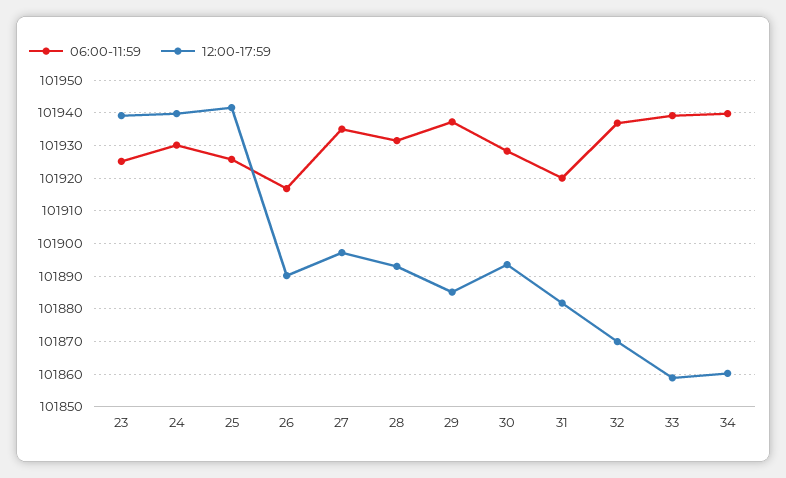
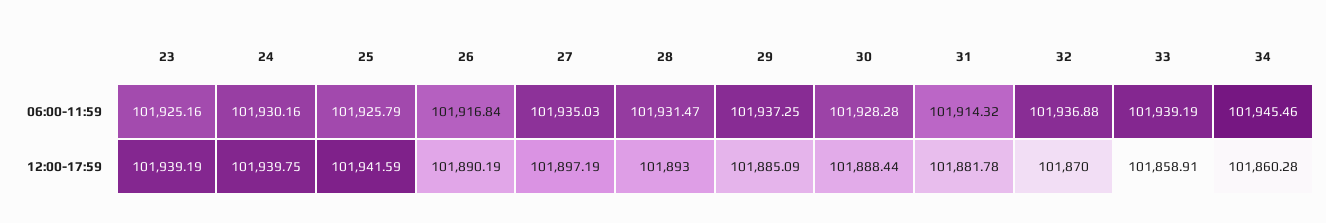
12:00-17:59, 30: 101894 -> 101888.44
06:00-11:59, 31: 101920 -> 101914.32
06:00-11:59, 34: 101940 -> 101945.46

